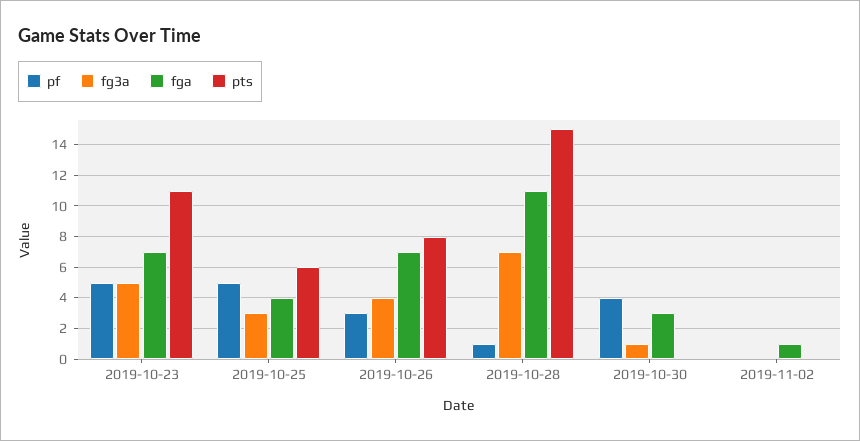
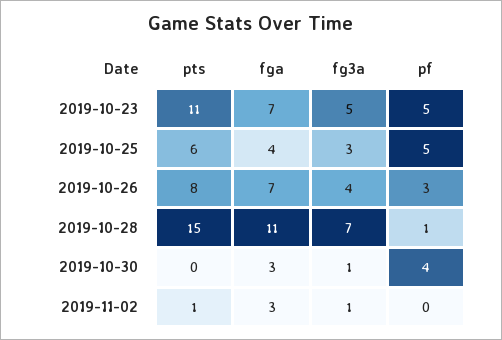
fg3a, 2019-11-02: 0 -> 1
fga, 2019-11-02: 1 -> 3
pts, 2019-11-02: 0 -> 1

